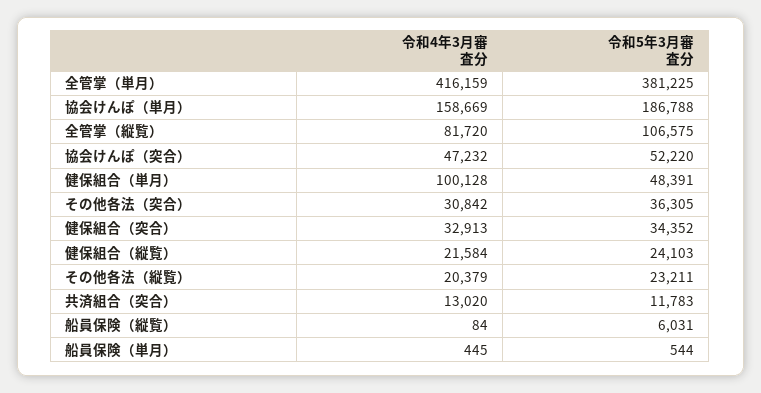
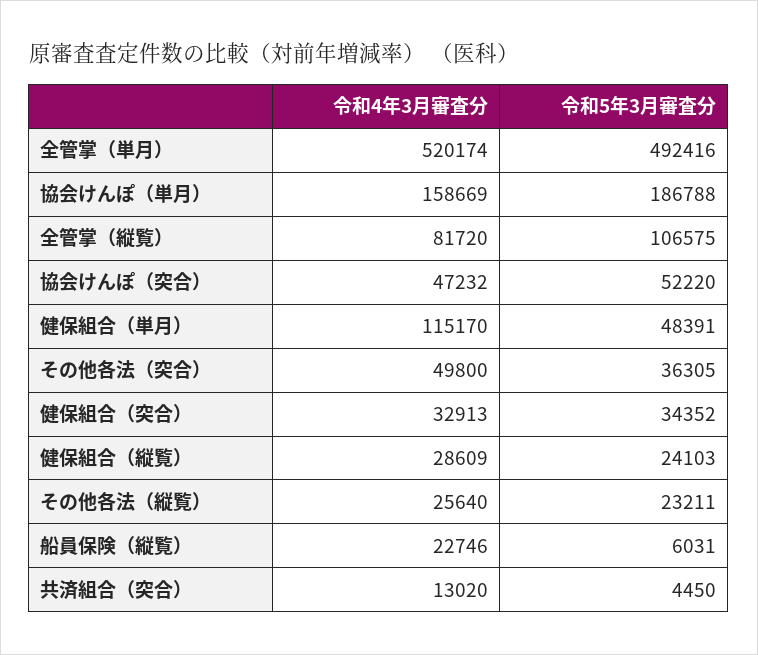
令和4年3月審査分, 全管掌（単月）: 416159 -> 520174
令和5年3月審査分, 全管掌（単月）: 381225 -> 492416
令和4年3月審査分, 健保組合（単月）: 100128 -> 115170
令和4年3月審査分, その他各法（突合）: 30842 -> 49800
令和4年3月審査分, 健保組合（縦覧）: 21584 -> 28609
令和4年3月審査分, その他各法（縦覧）: 20379 -> 25640
令和5年3月審査分, 共済組合（突合）: 11783 -> 4450
令和4年3月審査分, 船員保険（縦覧）: 84 -> 22746
令和4年3月審査分, 船員保険（単月）: 445 -> none
令和5年3月審査分, 船員保険（単月）: 544 -> none

